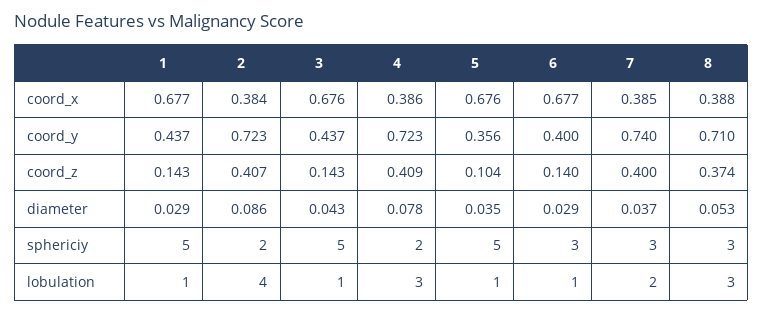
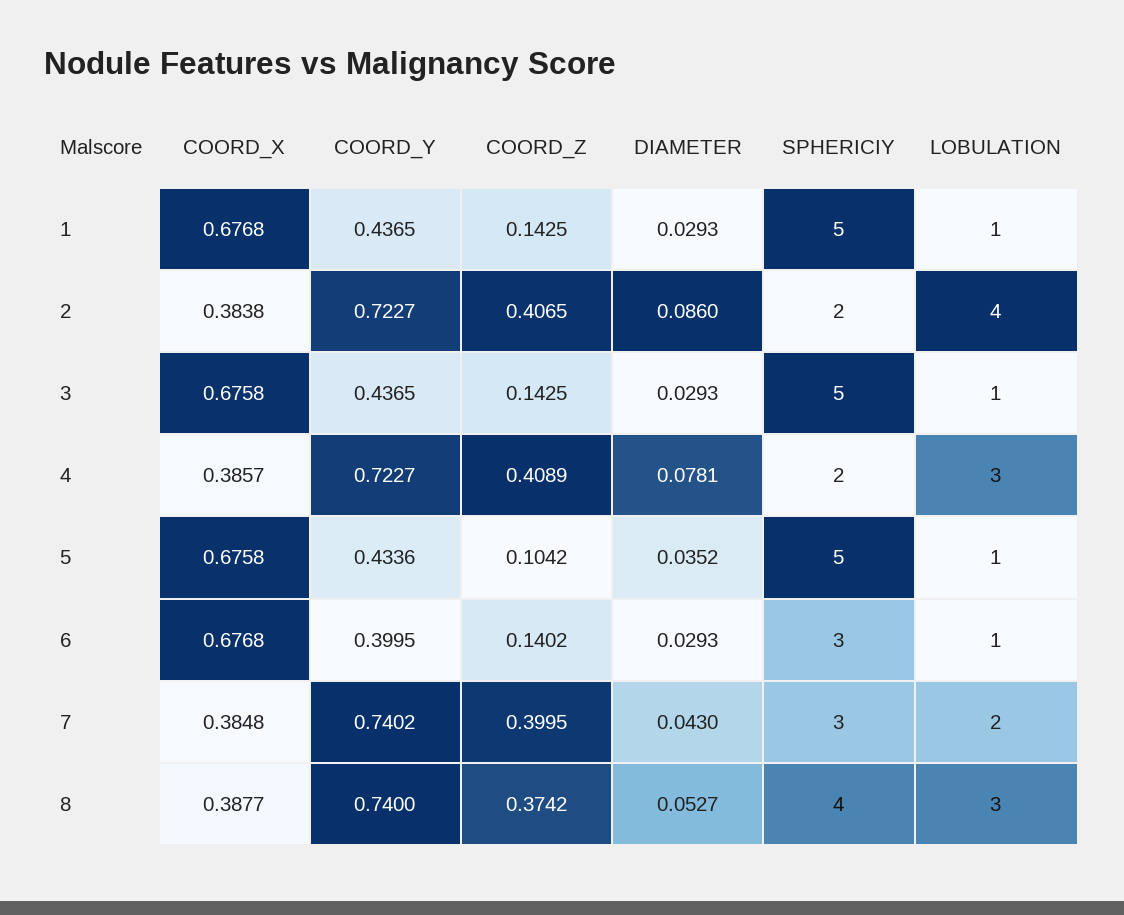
5, coord_y: 0.356 -> 0.4336
8, coord_y: 0.71 -> 0.74
3, diameter: 0.043 -> 0.0293
7, diameter: 0.037 -> 0.043
8, sphericiy: 3 -> 4

